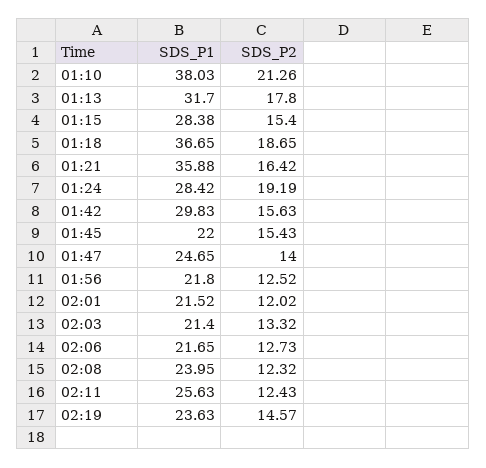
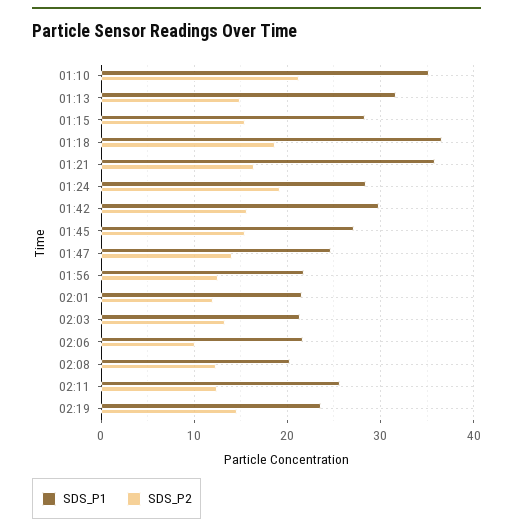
SDS_P1, 01:10: 38.03 -> 35
SDS_P2, 01:13: 17.8 -> 15
SDS_P1, 01:45: 22 -> 27
SDS_P2, 02:06: 12.73 -> 10
SDS_P1, 02:08: 23.95 -> 20

